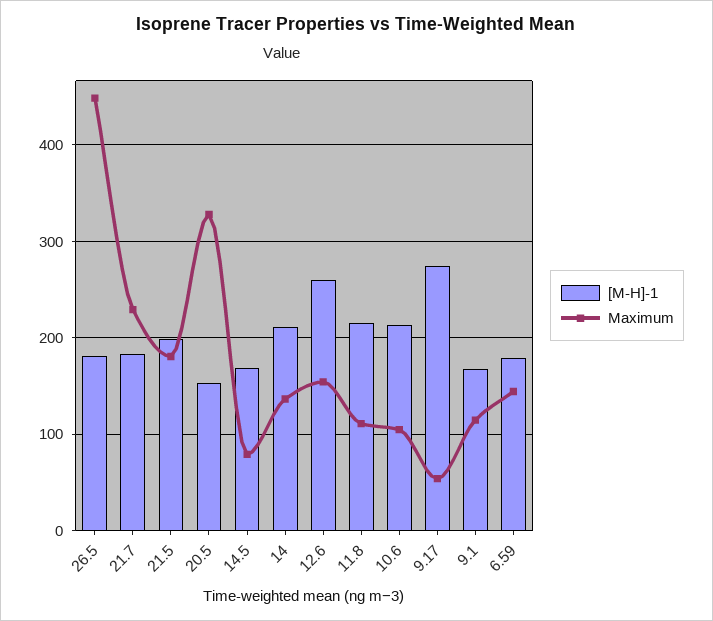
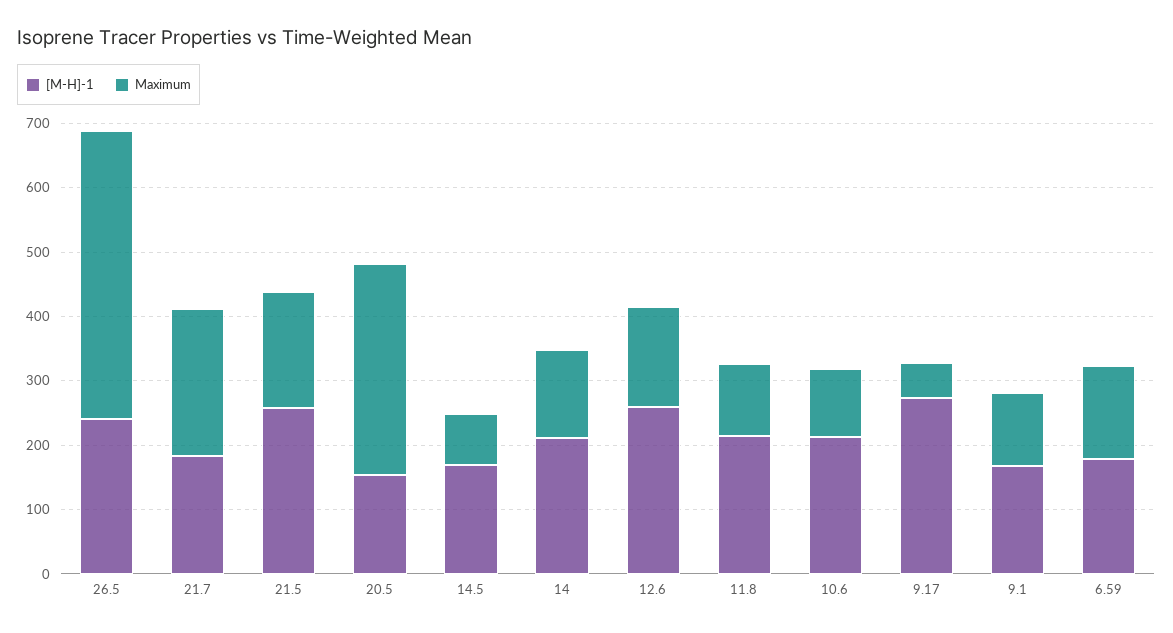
[M-H]-1, 26.5: 180 -> 240
[M-H]-1, 21.5: 200 -> 260

